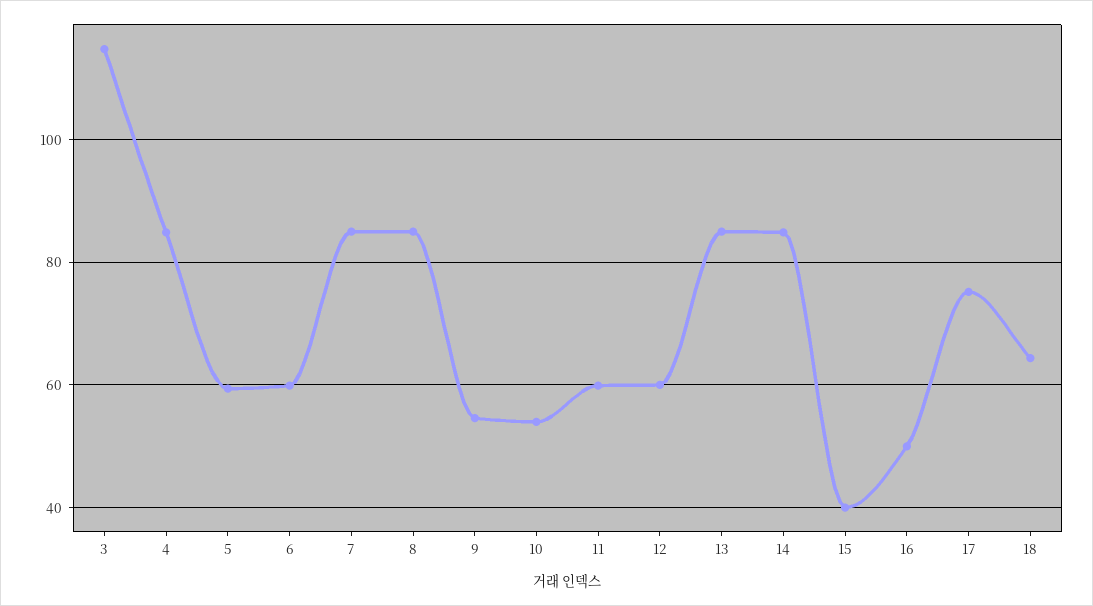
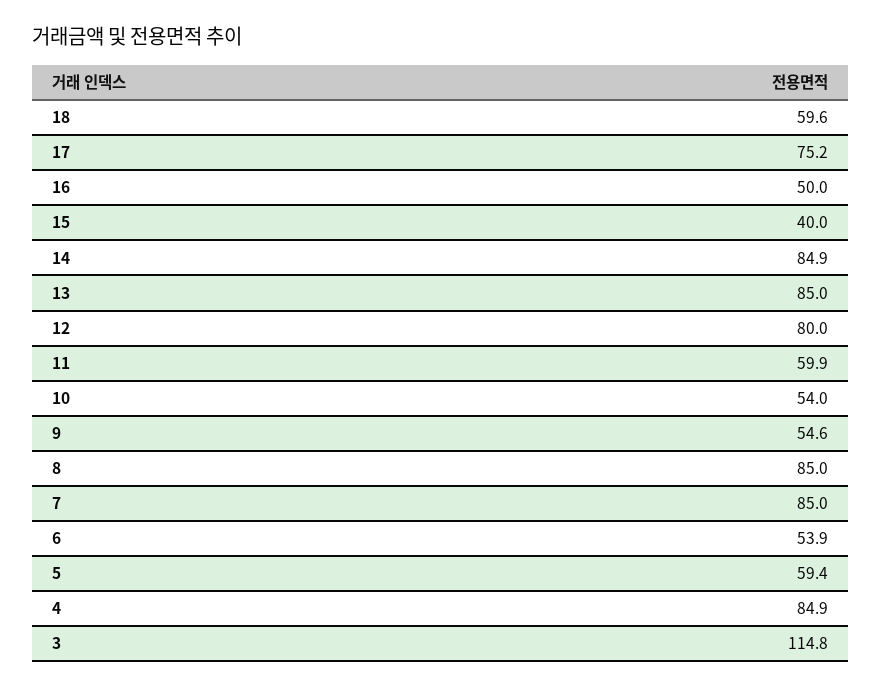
6: 60 -> 53.9
12: 60 -> 80
18: 64 -> 59.6

